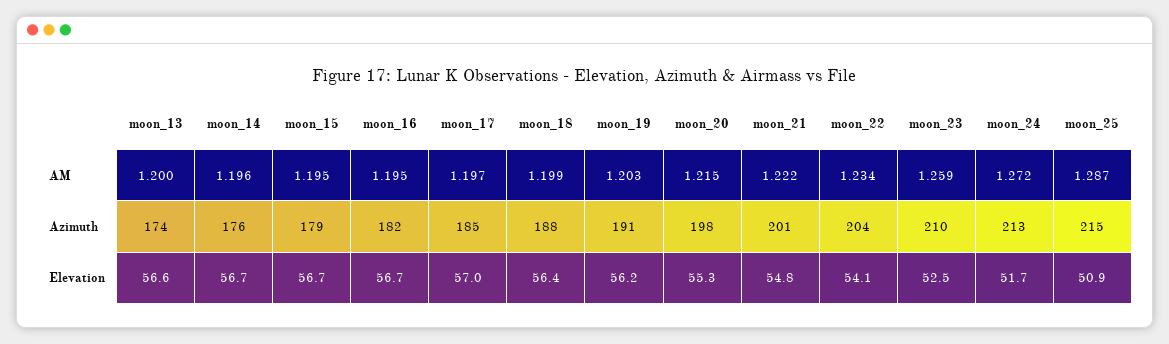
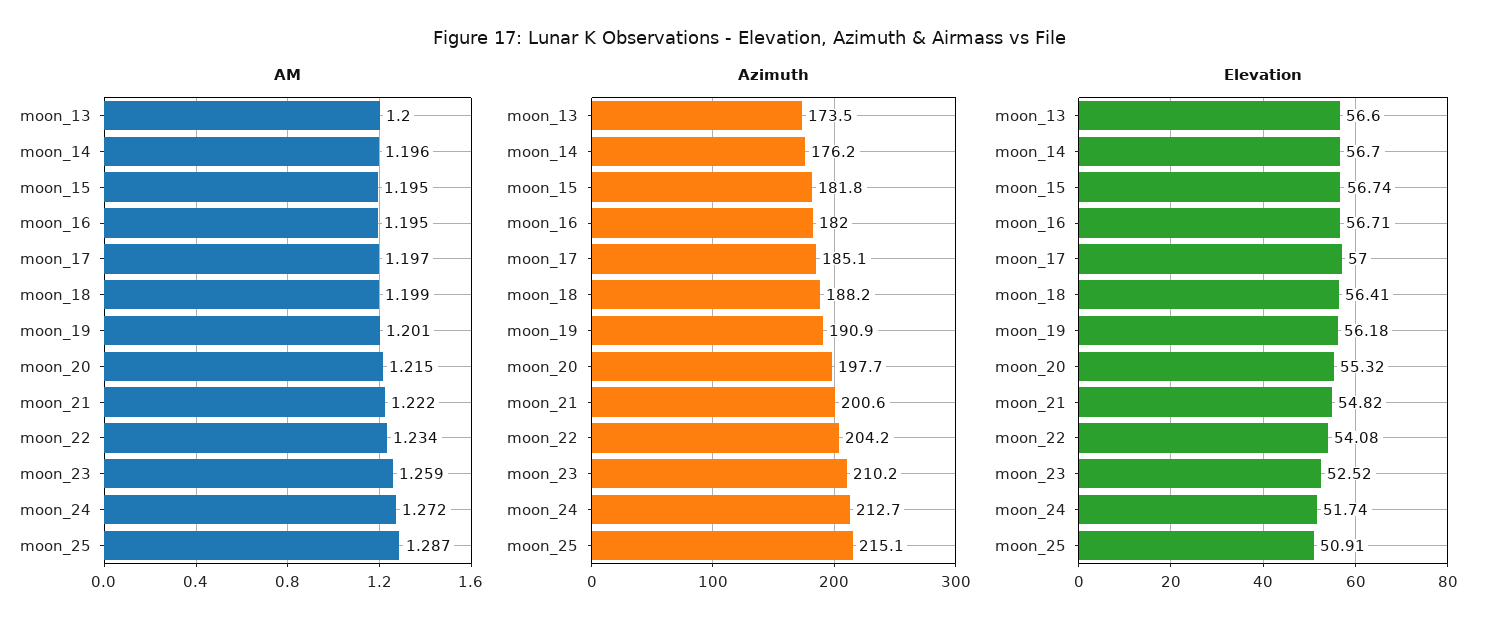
AM, moon_19: 1.203 -> 1.201
Azimuth, moon_15: 179 -> 181.8

